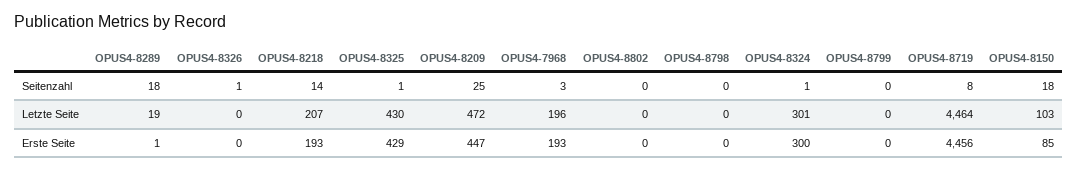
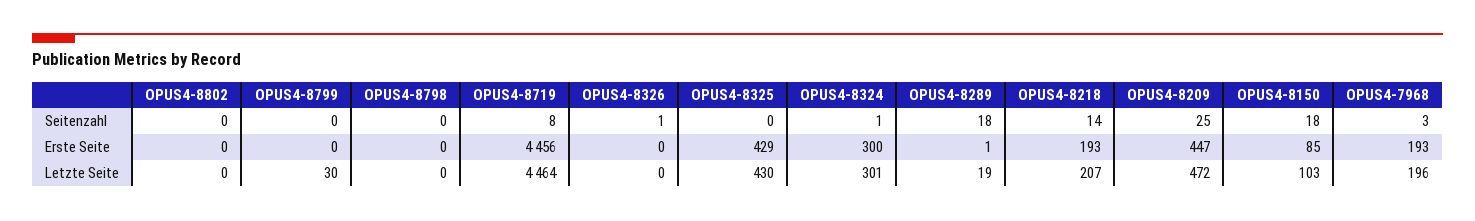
OPUS4-8325, Seitenzahl: 1 -> 0
OPUS4-8799, Letzte Seite: 0 -> 30

